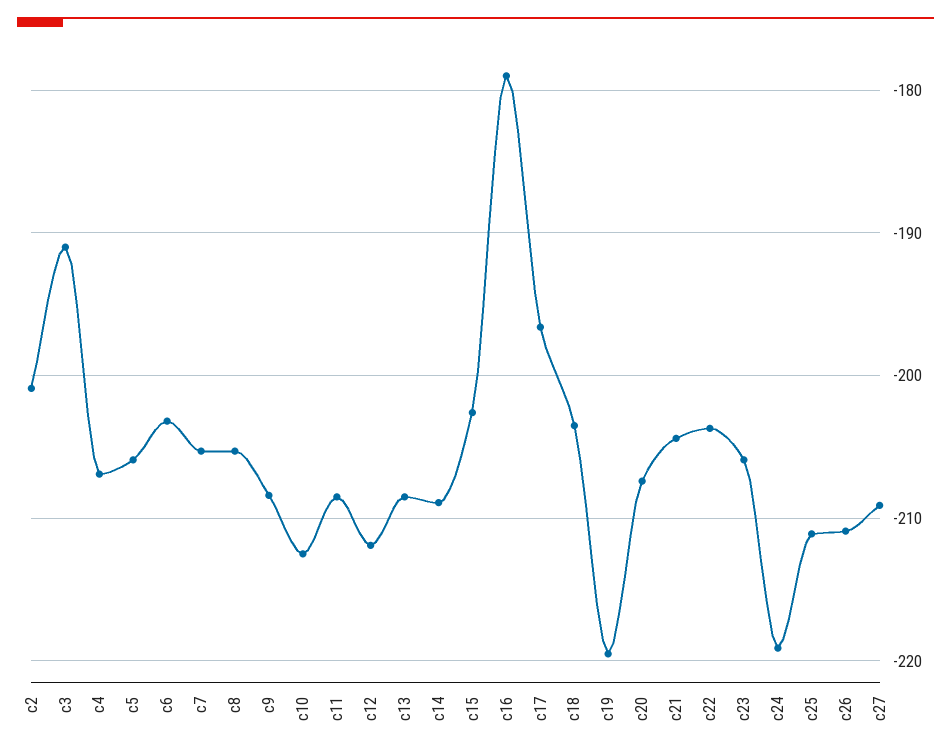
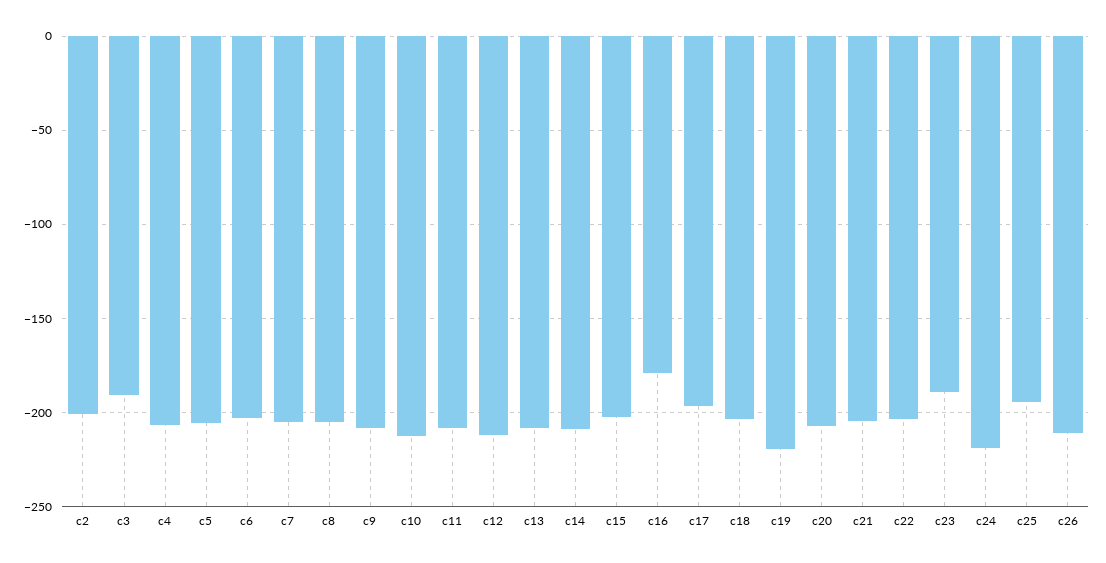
c23: -206 -> -190
c25: -211 -> -195
c27: -209 -> none

